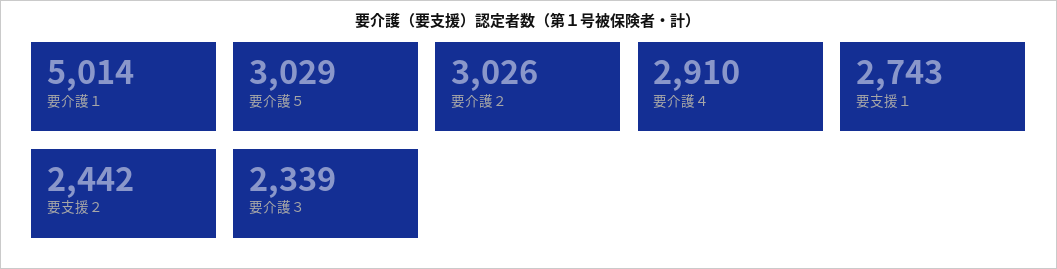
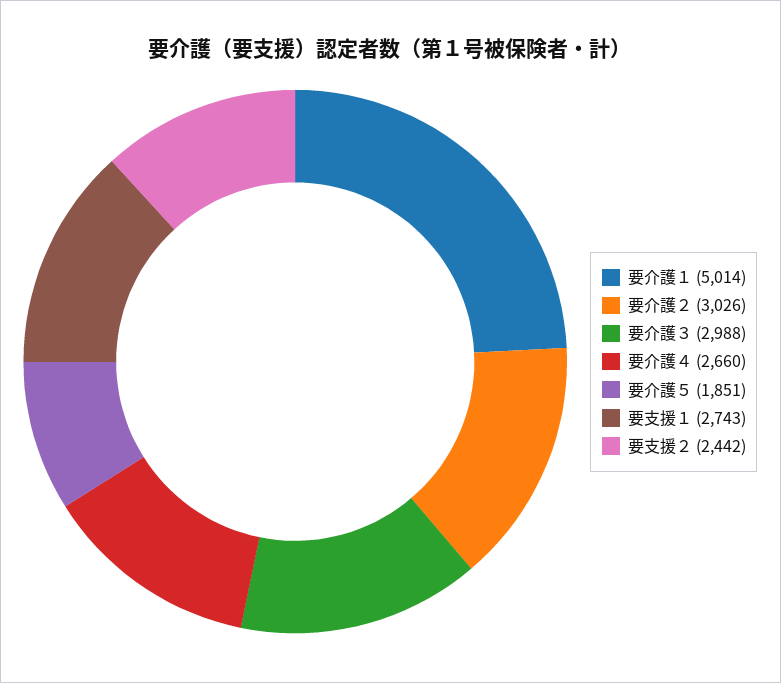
要介護５: 3029 -> 1851
要介護４: 2910 -> 2660
要介護３: 2339 -> 2988

